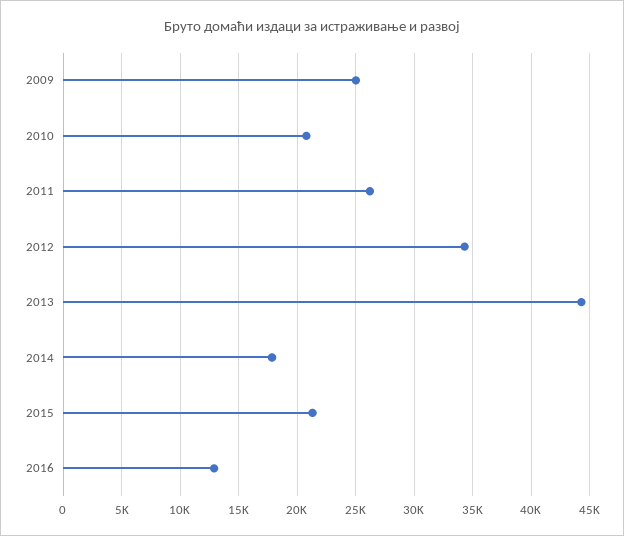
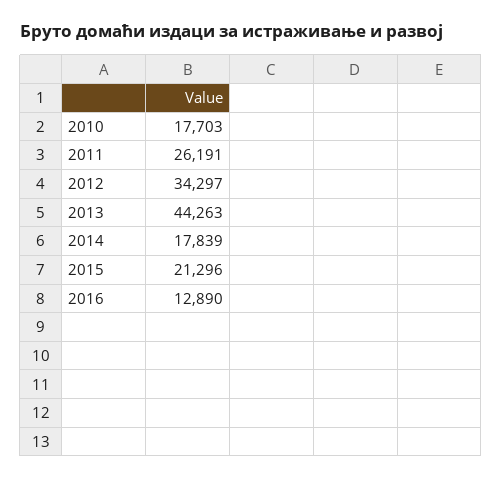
2009: 25000 -> none
2010: 21000 -> 17703

